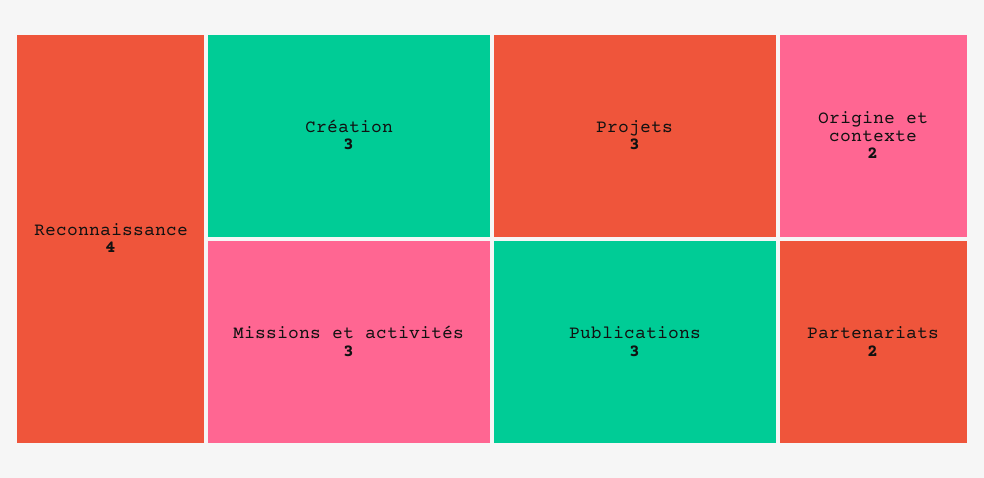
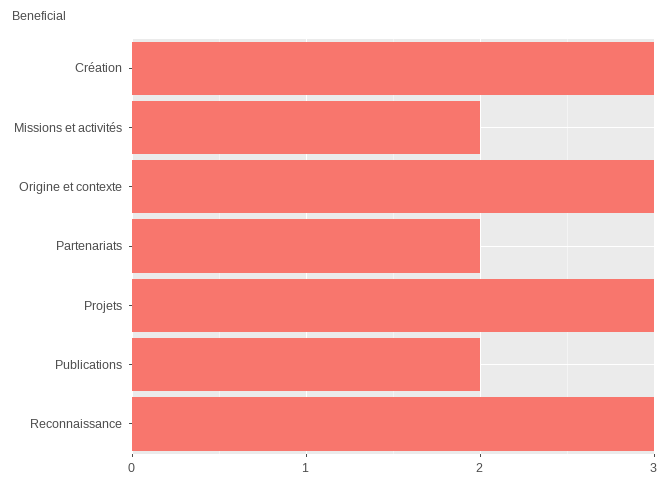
Reconnaissance: 4 -> 3
Missions et activités: 3 -> 2
Publications: 3 -> 2
Origine et contexte: 2 -> 3

